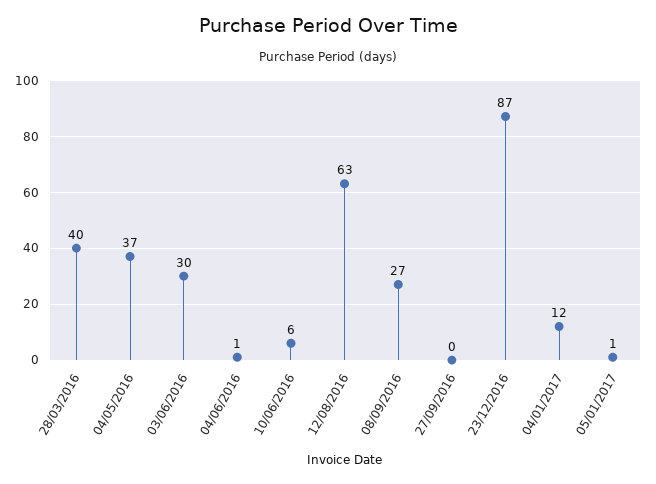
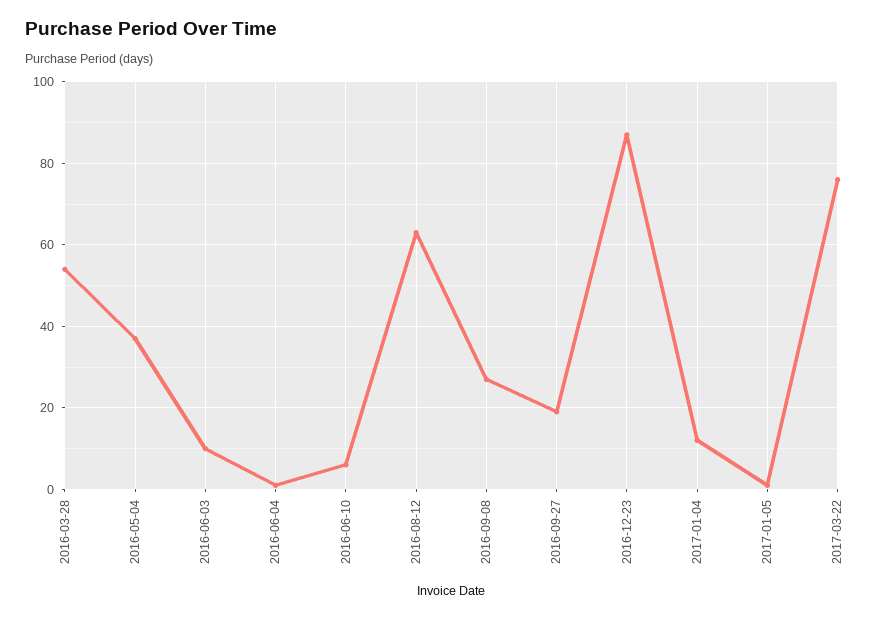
28/03/2016: 40 -> 55
03/06/2016: 30 -> 10
27/09/2016: 0 -> 20
2017-03-22: none -> 75

